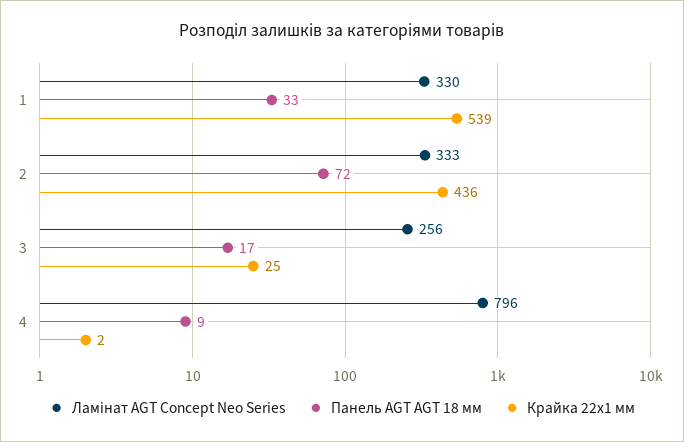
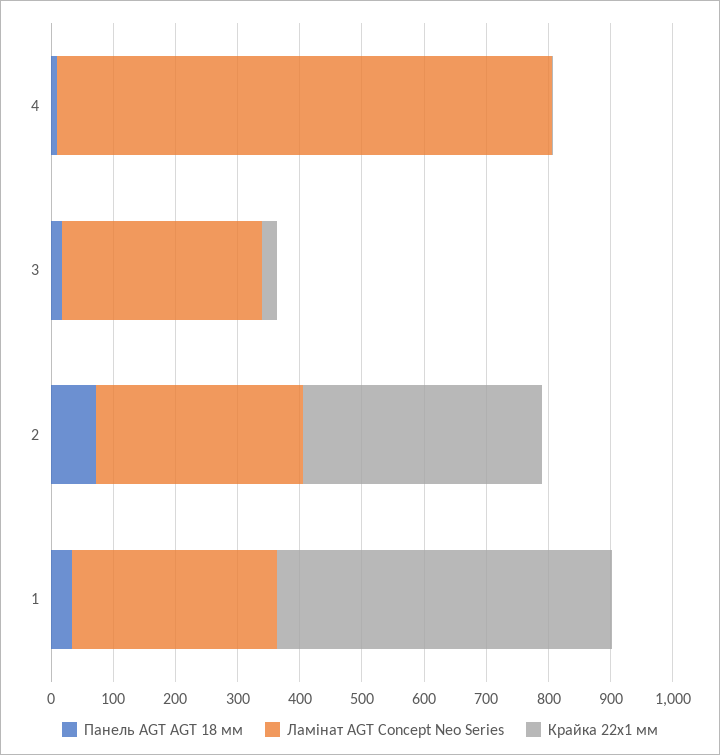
Крайка 22x1 мм, 2: 436 -> 380
Ламінат AGT Concept Neo Series, 3: 256 -> 320

